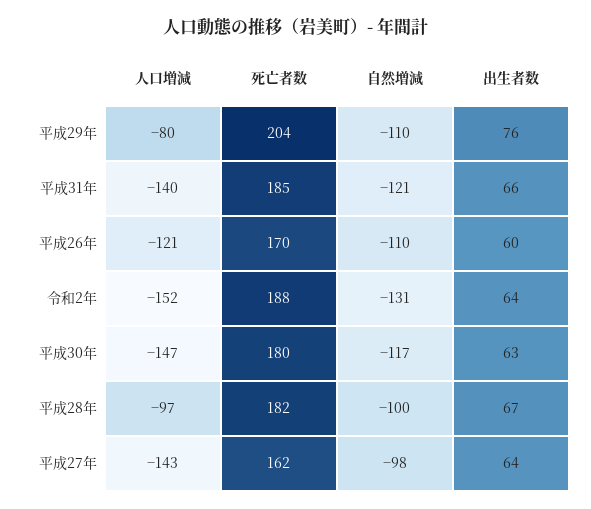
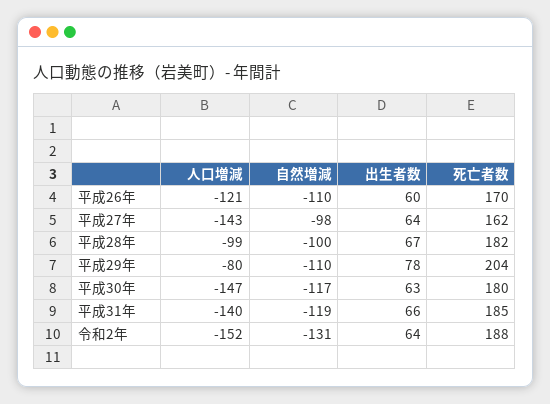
出生者数, 平成29年: 76 -> 78
自然増減, 平成31年: -121 -> -119
人口増減, 平成28年: -97 -> -99

